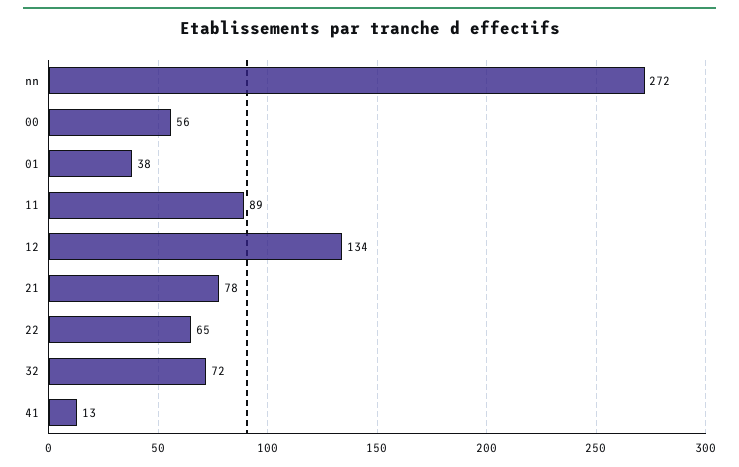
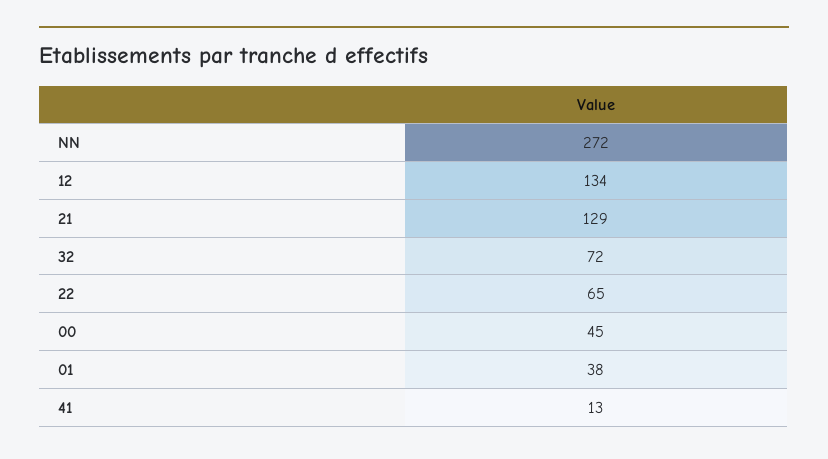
00: 56 -> 45
11: 89 -> none
21: 78 -> 129

